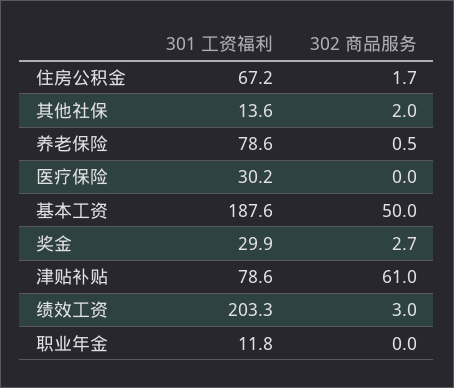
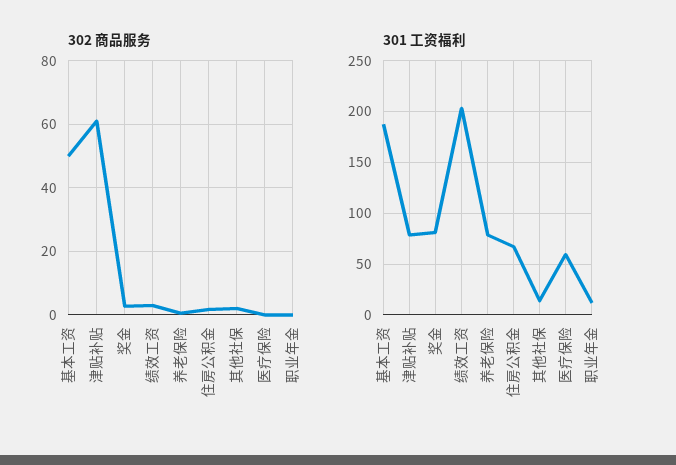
301 工资福利, 医疗保险: 30.2 -> 60
301 工资福利, 奖金: 29.9 -> 80

